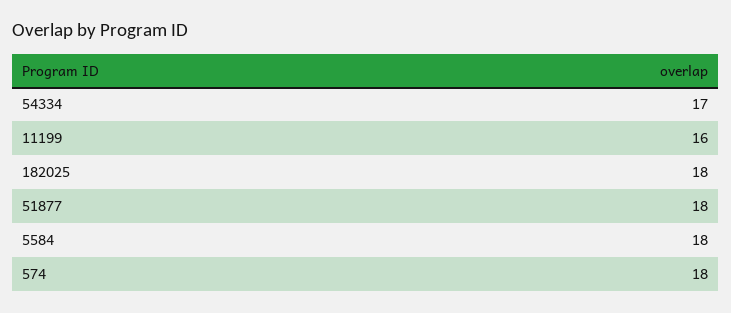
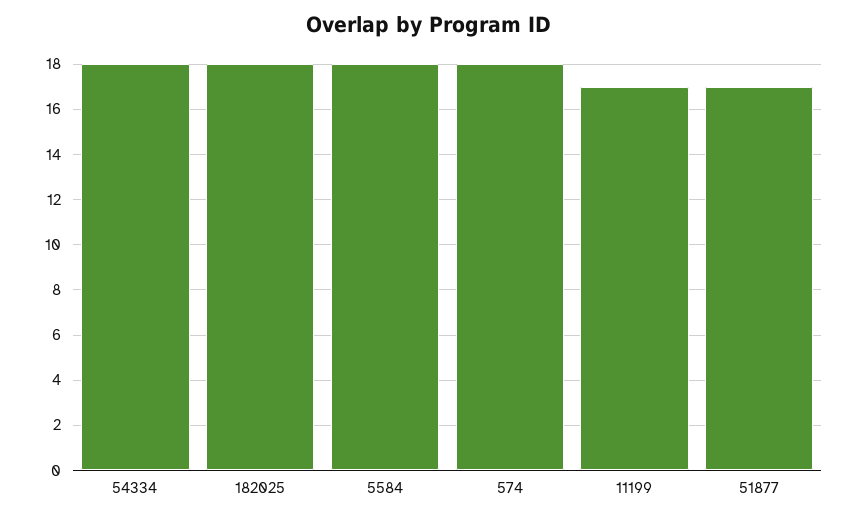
54334: 17 -> 18
11199: 16 -> 17
51877: 18 -> 17

